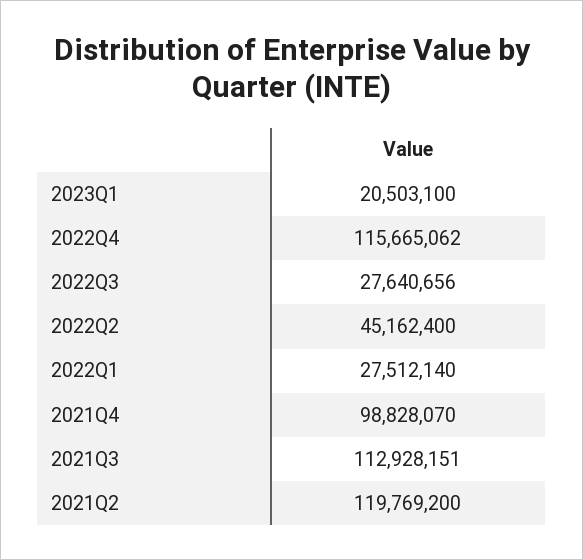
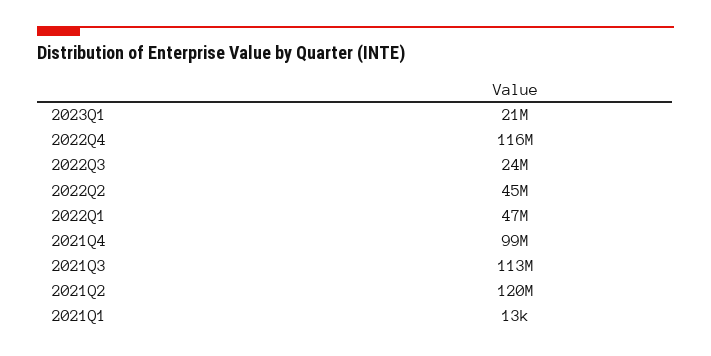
2022Q3: 27640656 -> 24000000
2022Q1: 27512140 -> 47000000
2021Q1: none -> 13000

